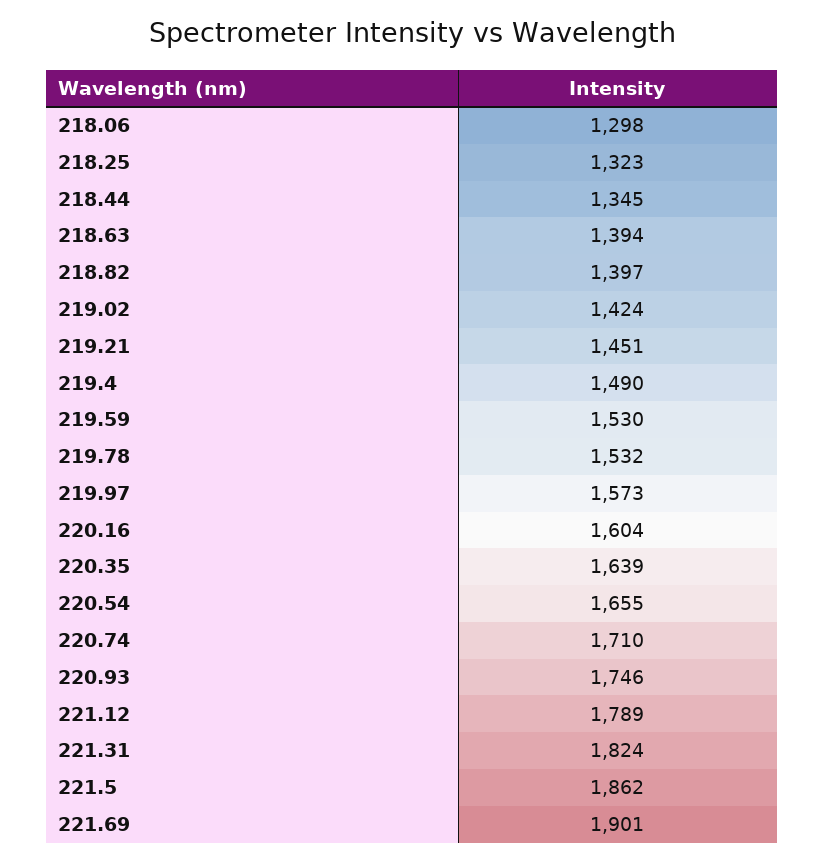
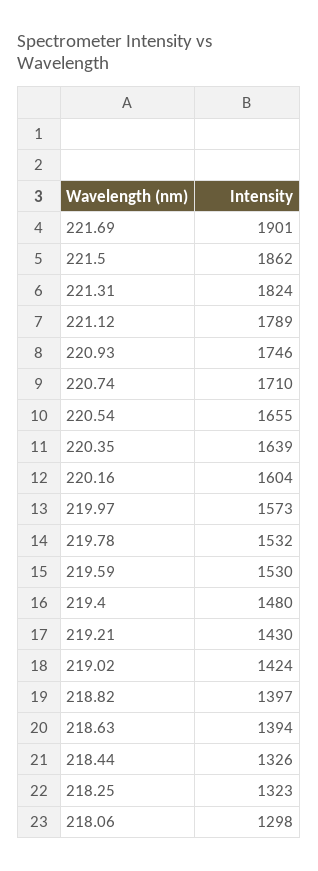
218.44: 1345 -> 1326
219.21: 1451 -> 1430
219.4: 1490 -> 1480

